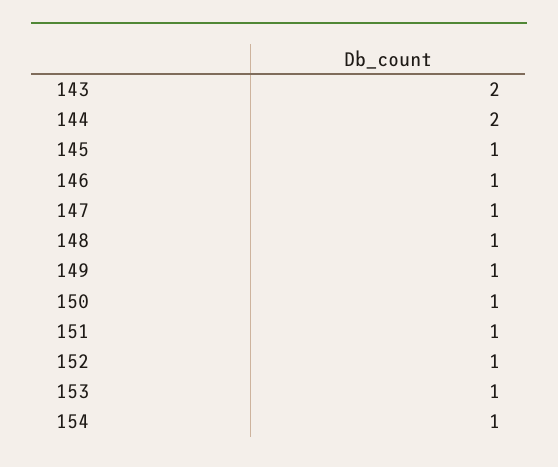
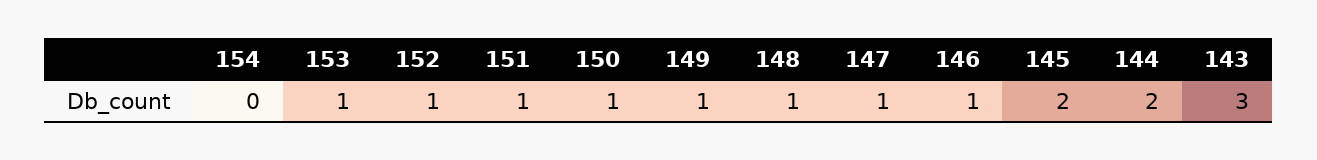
143: 2 -> 3
145: 1 -> 2
154: 1 -> 0

